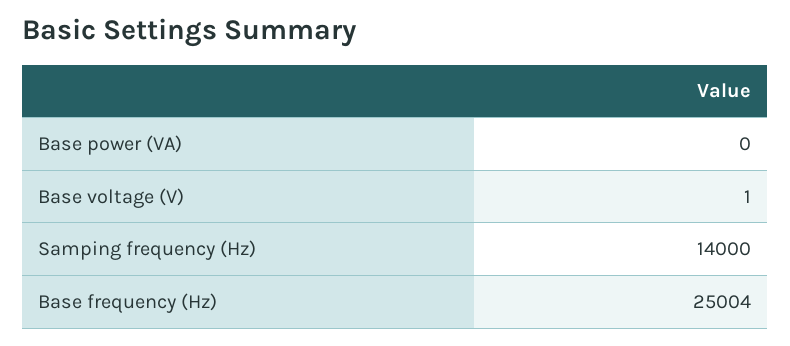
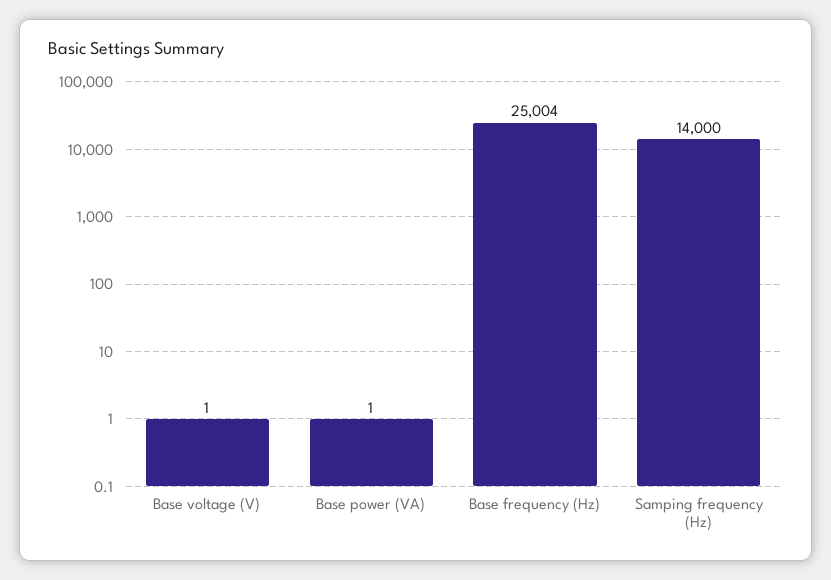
Base power (VA): 0 -> 1

